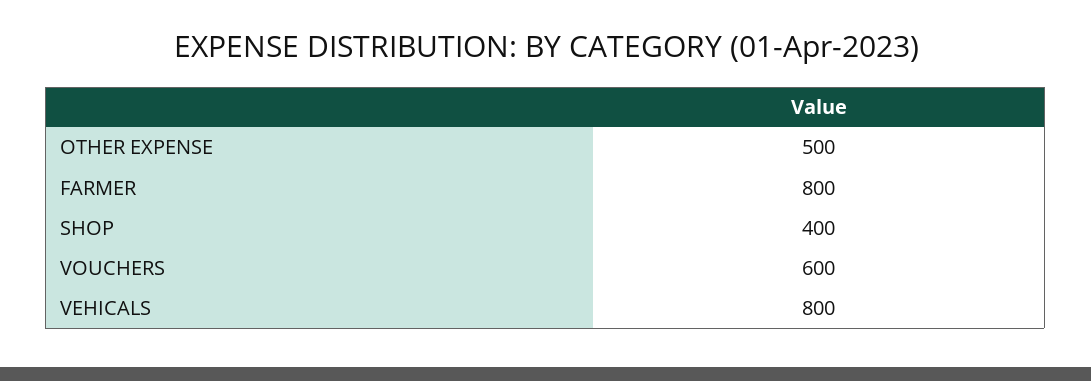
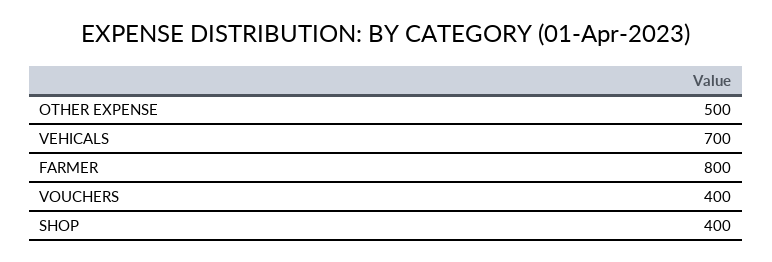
VOUCHERS: 600 -> 400
VEHICALS: 800 -> 700

